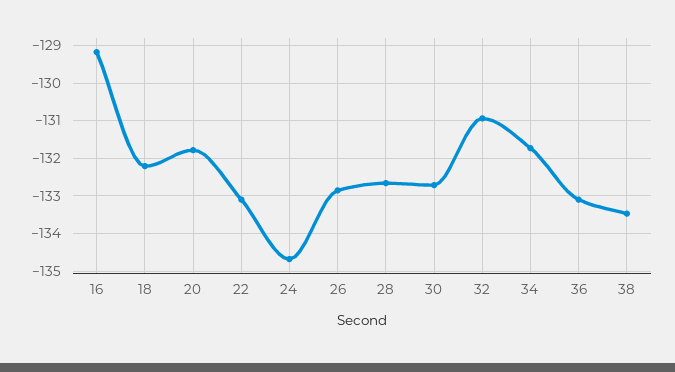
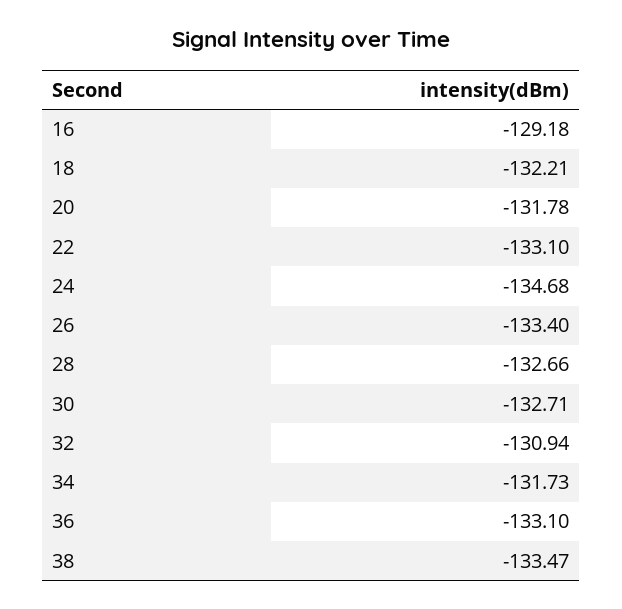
26: -132.8 -> -133.4

